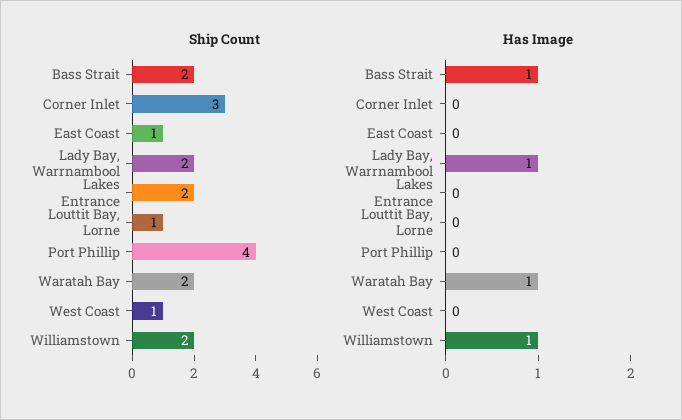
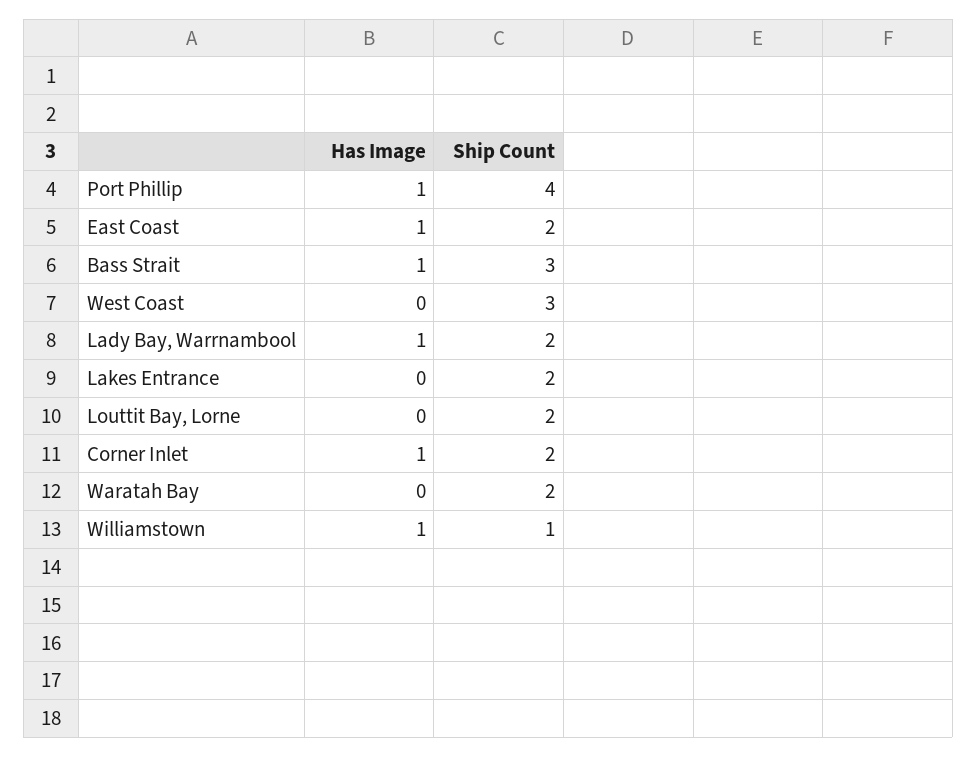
Ship Count, Bass Strait: 2 -> 3
Ship Count, Corner Inlet: 3 -> 2
Ship Count, East Coast: 1 -> 2
Ship Count, Louttit Bay, Lorne: 1 -> 2
Ship Count, West Coast: 1 -> 3
Ship Count, Williamstown: 2 -> 1
Has Image, Corner Inlet: 0 -> 1
Has Image, East Coast: 0 -> 1
Has Image, Port Phillip: 0 -> 1
Has Image, Waratah Bay: 1 -> 0

